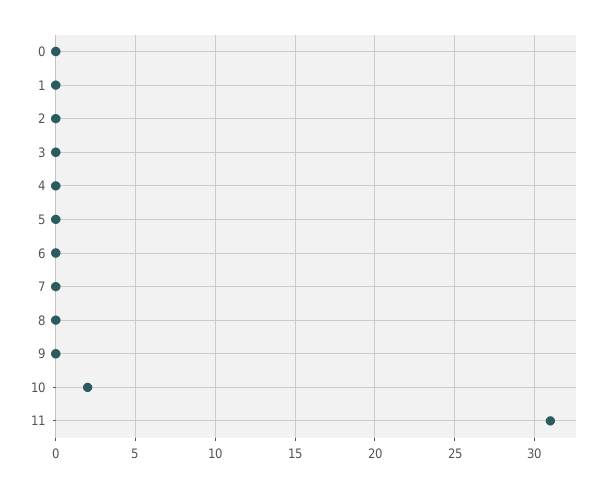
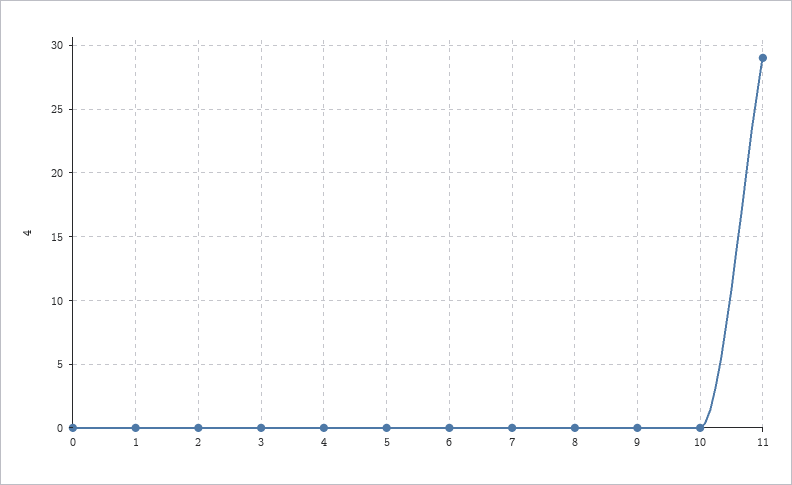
10: 2 -> 0
11: 31 -> 29

